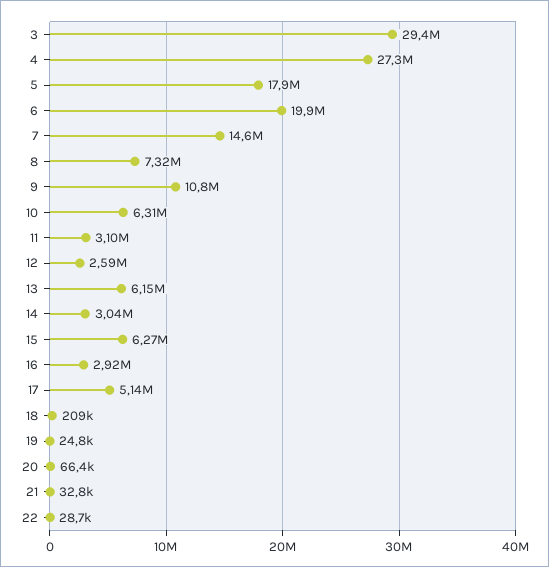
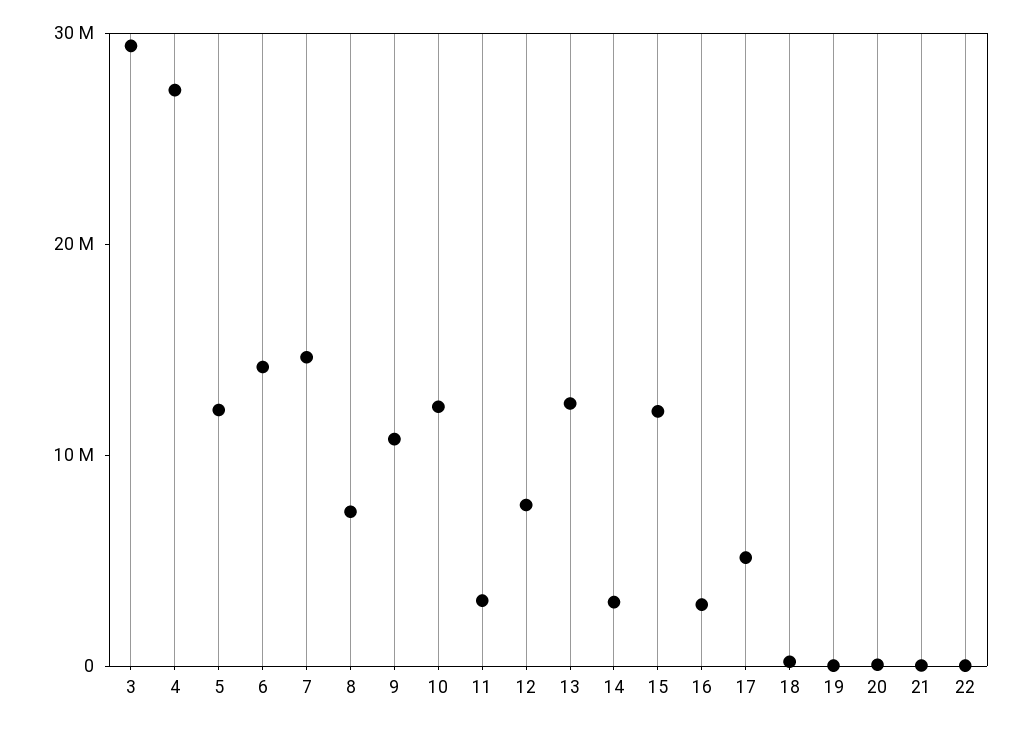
5: 17900000 -> 12000000
6: 19900000 -> 14000000
10: 6310000 -> 12000000
12: 2590000 -> 8000000
13: 6150000 -> 12000000
15: 6270000 -> 12000000

